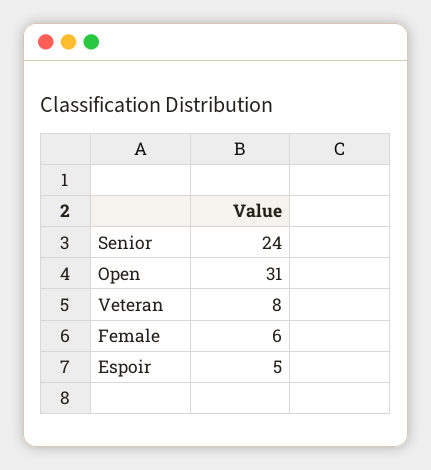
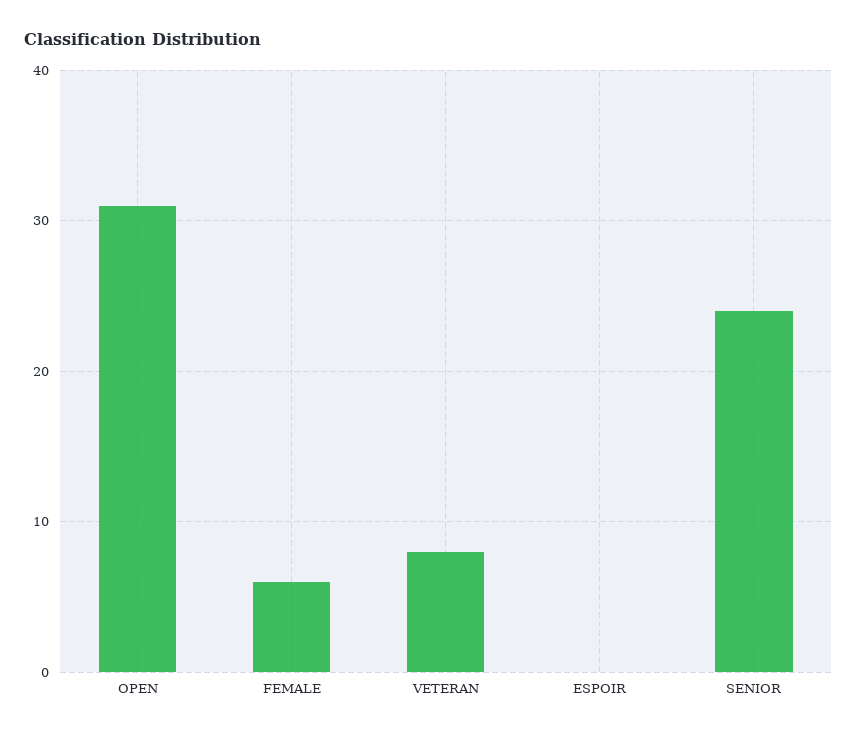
Espoir: 5 -> 0

